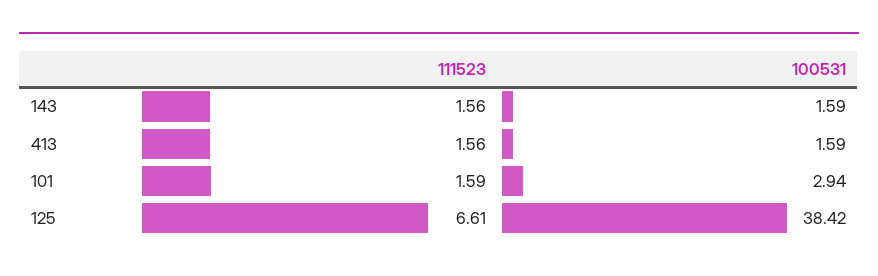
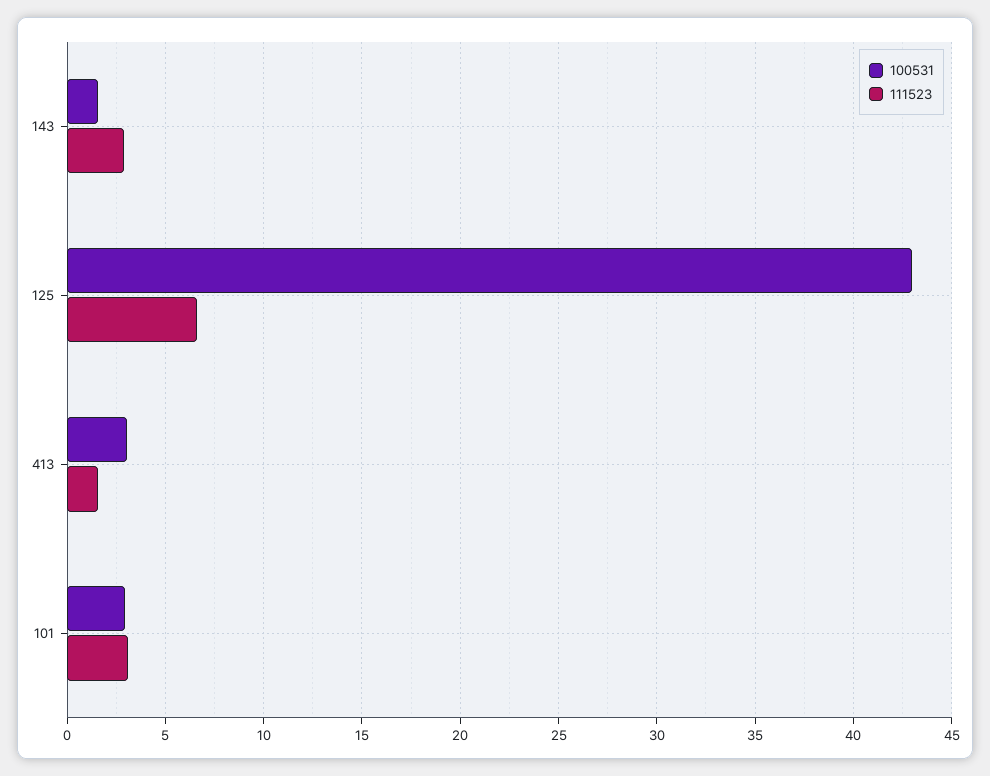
111523, 143: 1.56 -> 3
100531, 413: 1.59 -> 3
111523, 101: 1.59 -> 3
100531, 125: 38.42 -> 43

